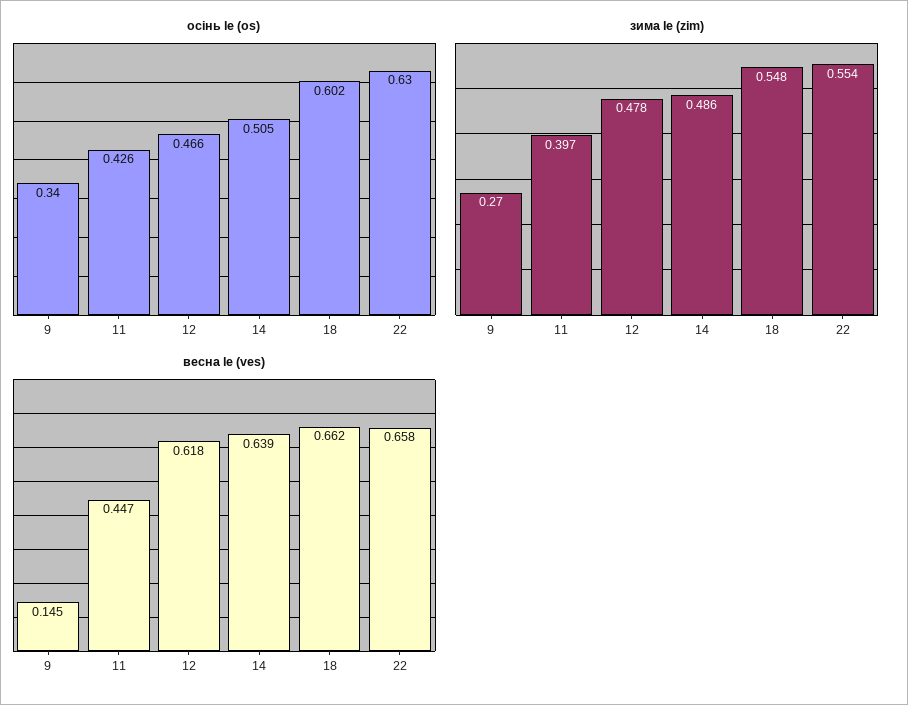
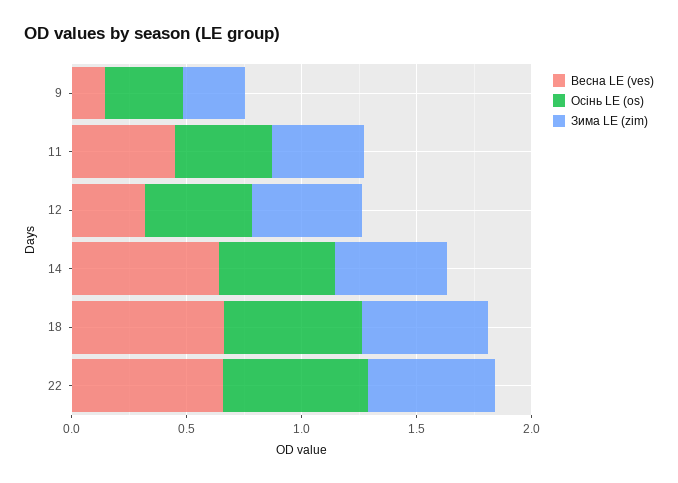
весна le (ves), 12: 0.618 -> 0.3

